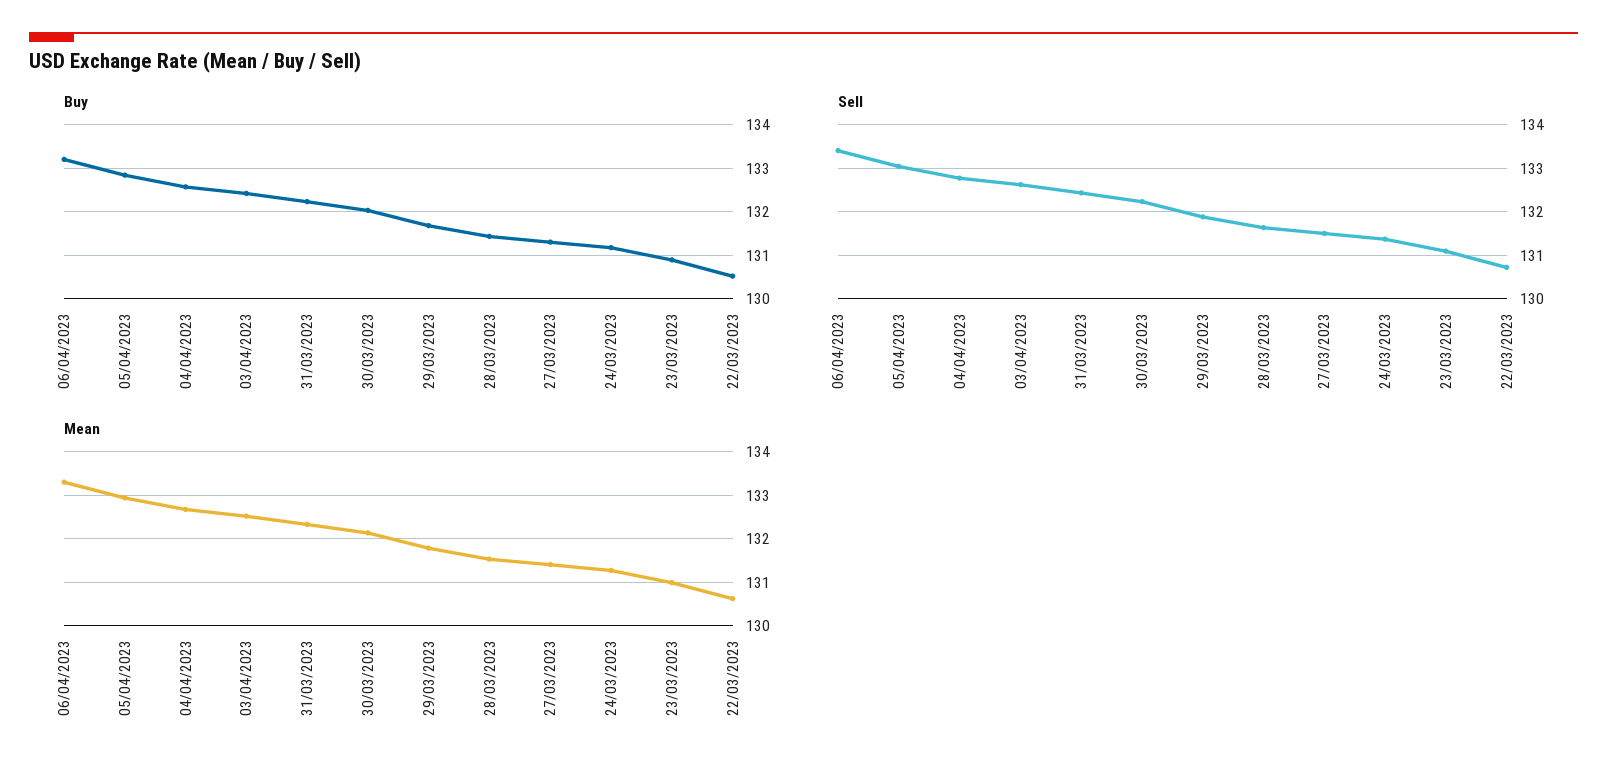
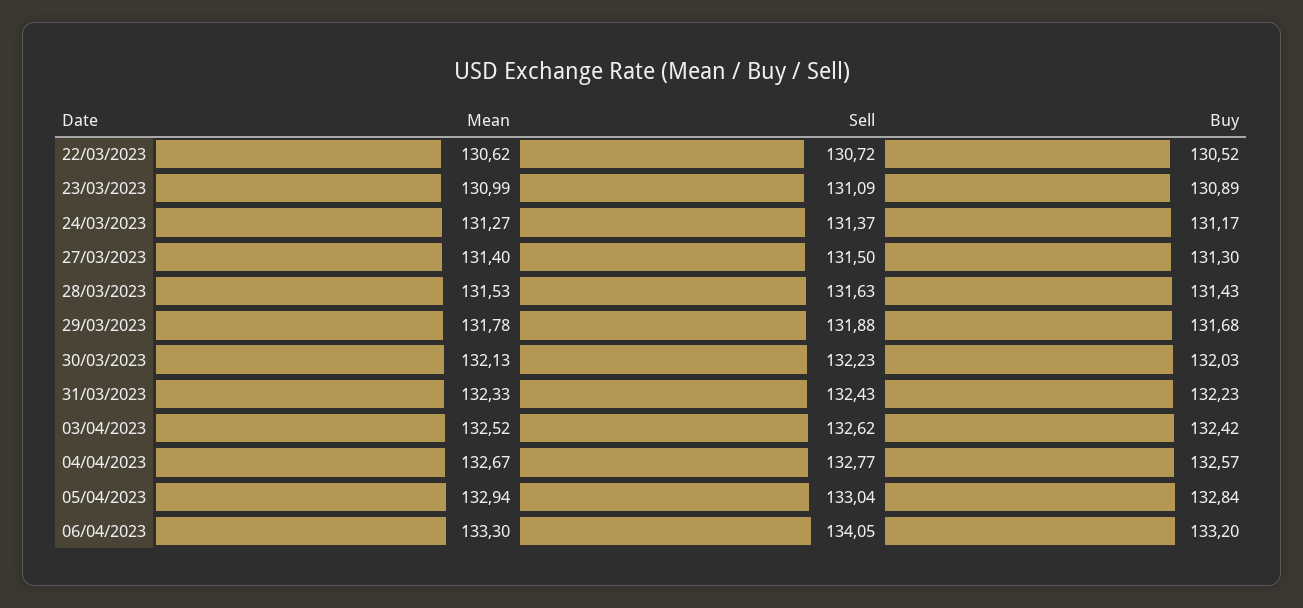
Sell, 06/04/2023: 133.4 -> 134.05

